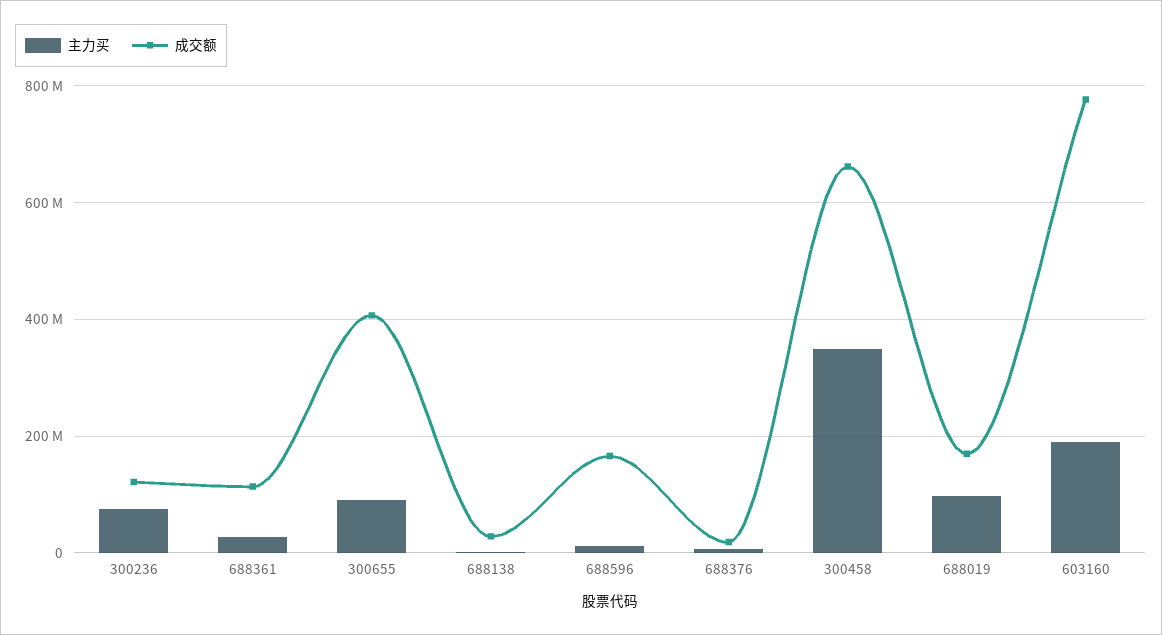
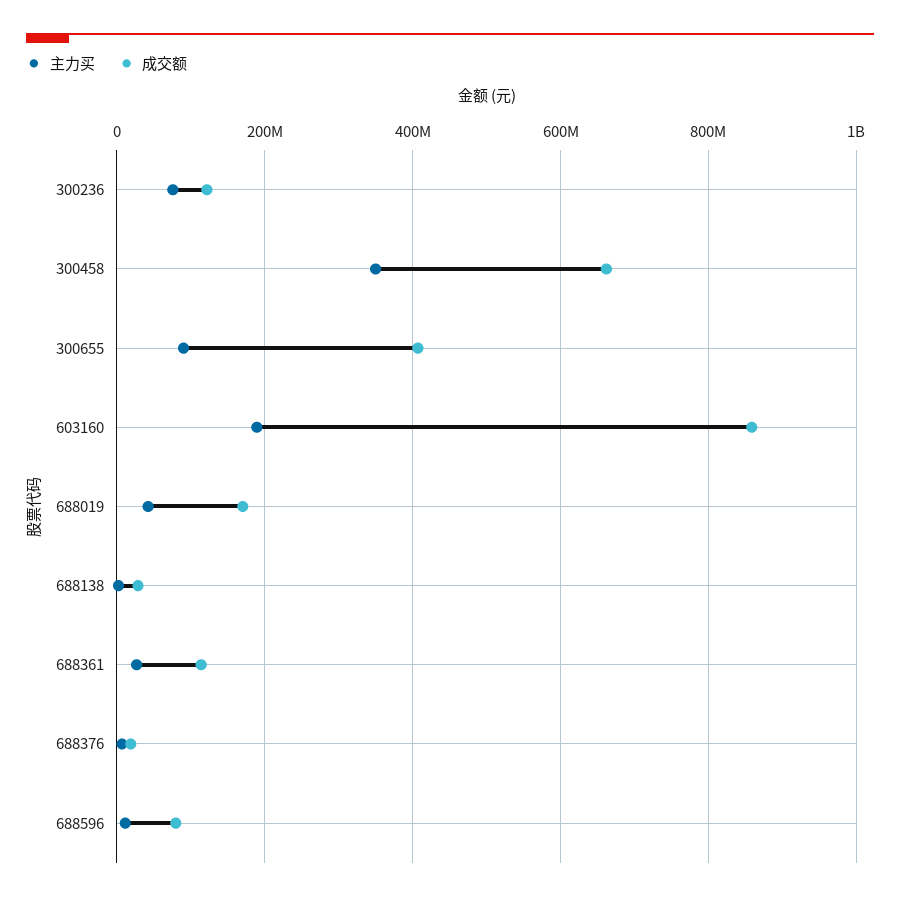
成交额, 688596: 160000000 -> 80000000
主力买, 688019: 100000000 -> 40000000
成交额, 603160: 780000000 -> 860000000

